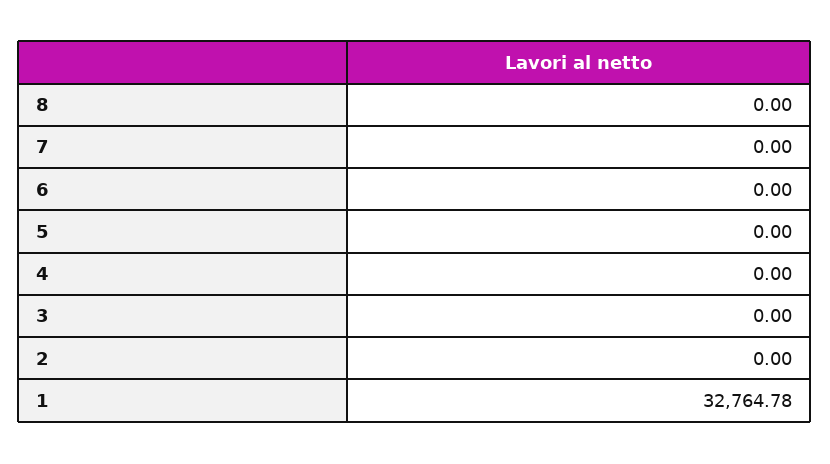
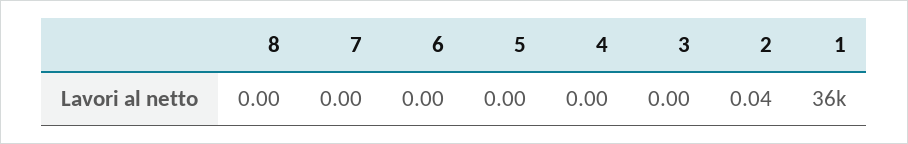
2: 0 -> 0.04
1: 32764.78 -> 36000

